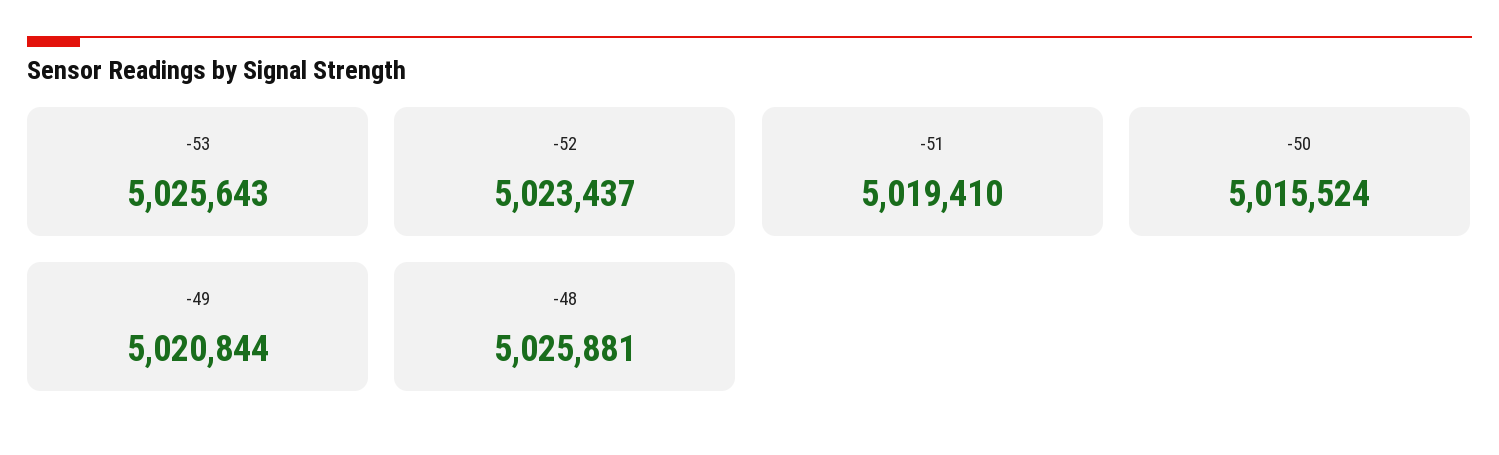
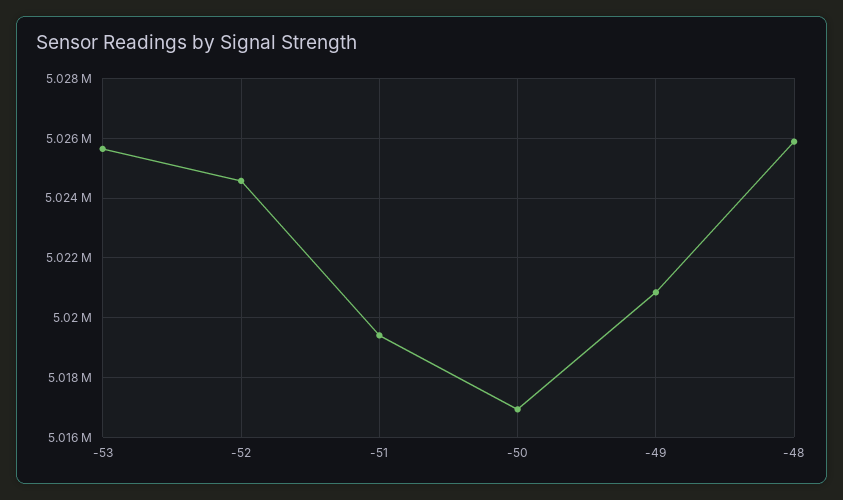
-52: 5023437 -> 5024500
-50: 5015524 -> 5017000

